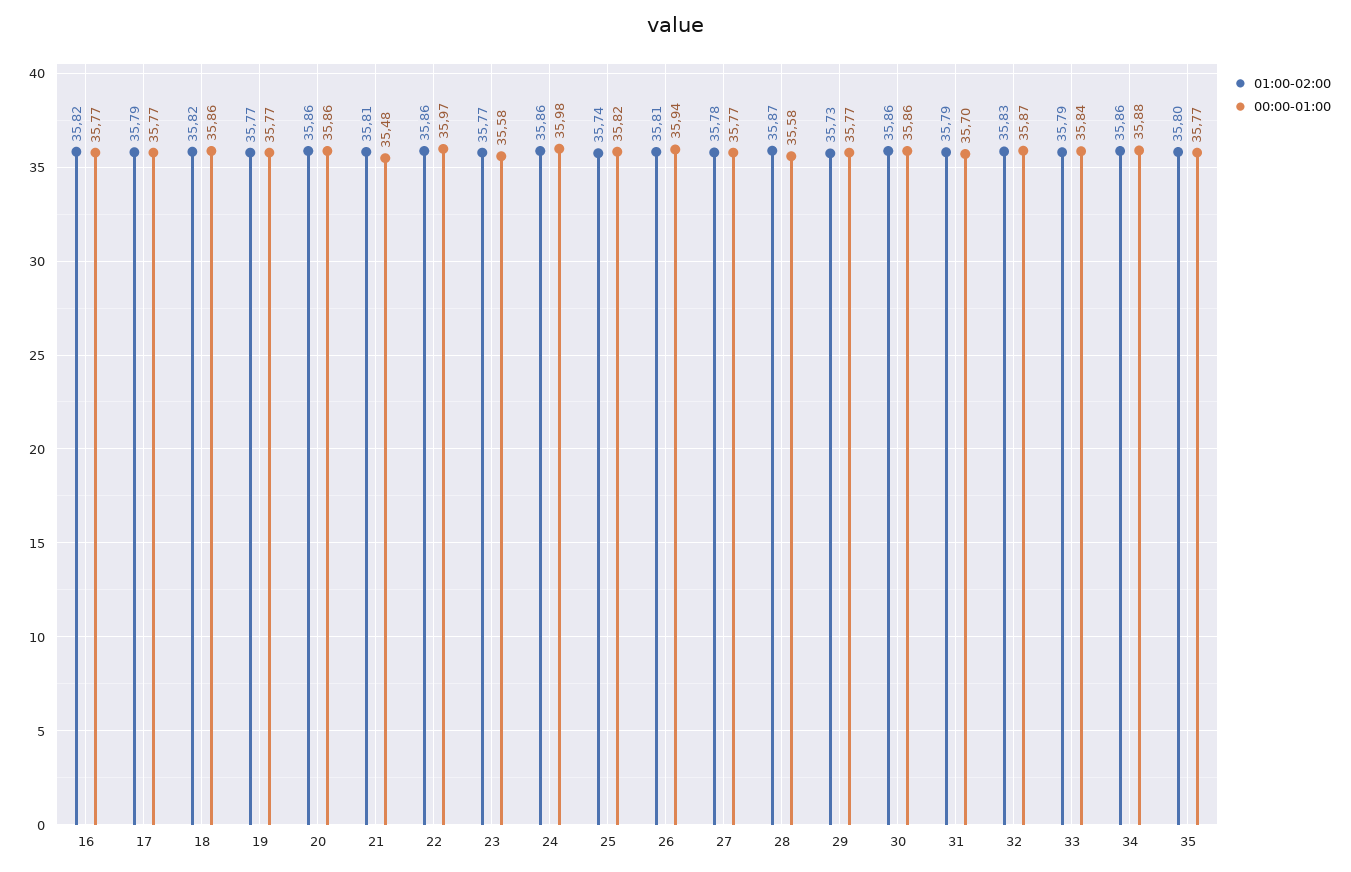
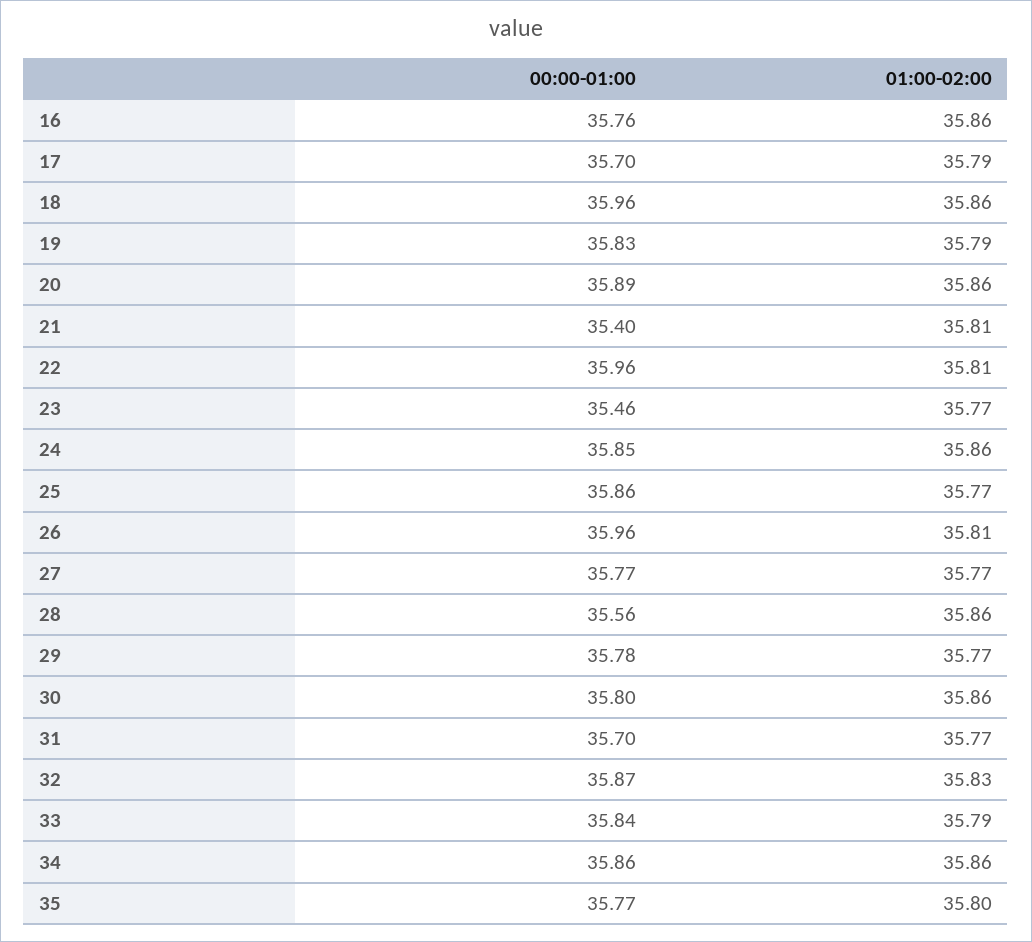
01:00-02:00, 16: 35.82 -> 35.86
00:00-01:00, 16: 35.77 -> 35.76
00:00-01:00, 17: 35.77 -> 35.7
01:00-02:00, 18: 35.82 -> 35.86
00:00-01:00, 18: 35.86 -> 35.96
01:00-02:00, 19: 35.77 -> 35.79
00:00-01:00, 19: 35.77 -> 35.83
00:00-01:00, 20: 35.86 -> 35.89
00:00-01:00, 21: 35.48 -> 35.4
01:00-02:00, 22: 35.86 -> 35.81
00:00-01:00, 22: 35.97 -> 35.96
00:00-01:00, 23: 35.58 -> 35.46
00:00-01:00, 24: 35.98 -> 35.85
01:00-02:00, 25: 35.74 -> 35.77
00:00-01:00, 25: 35.82 -> 35.86
00:00-01:00, 26: 35.94 -> 35.96
01:00-02:00, 27: 35.78 -> 35.77
01:00-02:00, 28: 35.87 -> 35.86
00:00-01:00, 28: 35.58 -> 35.56
01:00-02:00, 29: 35.73 -> 35.77
00:00-01:00, 29: 35.77 -> 35.78
00:00-01:00, 30: 35.86 -> 35.8
01:00-02:00, 31: 35.79 -> 35.77
00:00-01:00, 34: 35.88 -> 35.86

